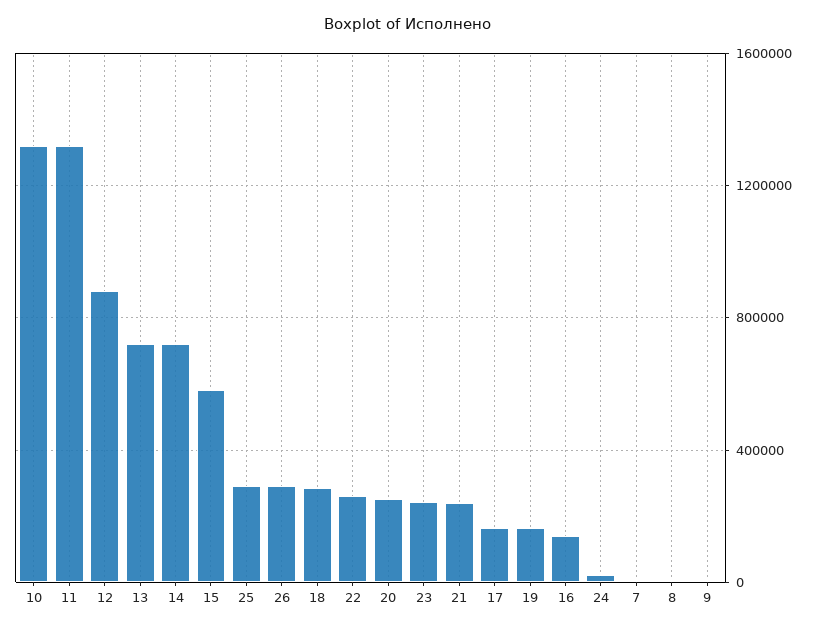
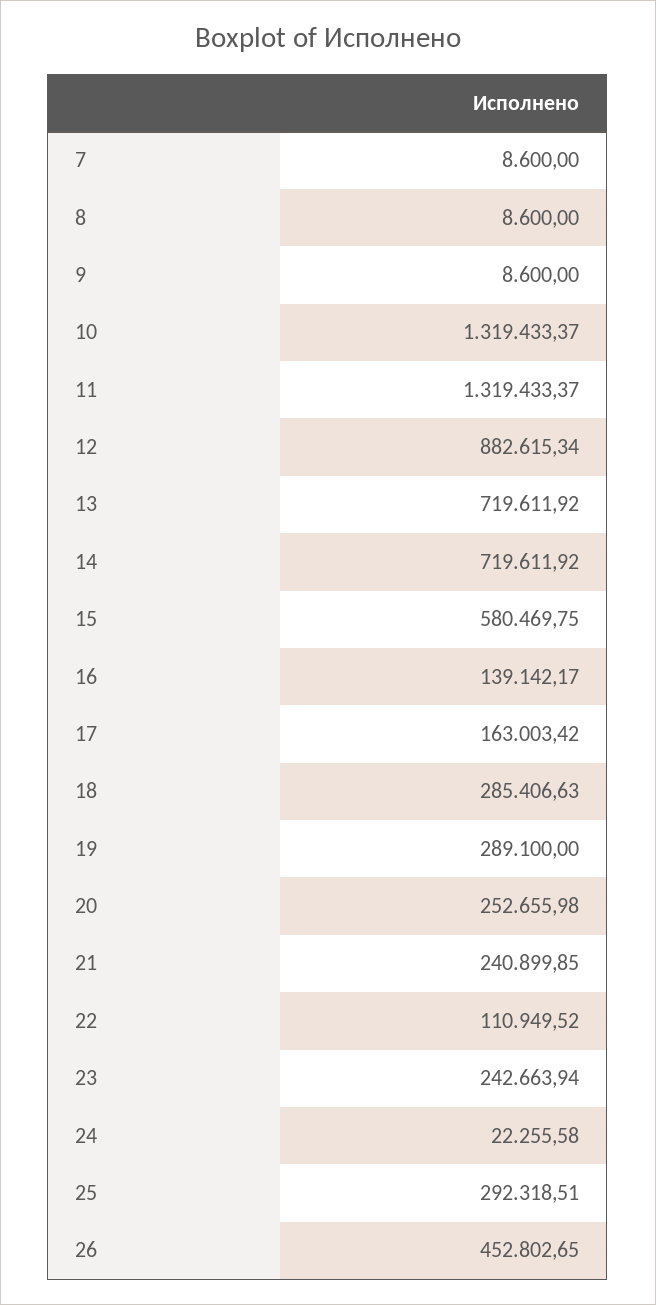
26: 300000 -> 452802.65
22: 250000 -> 110949.52
19: 150000 -> 289100

